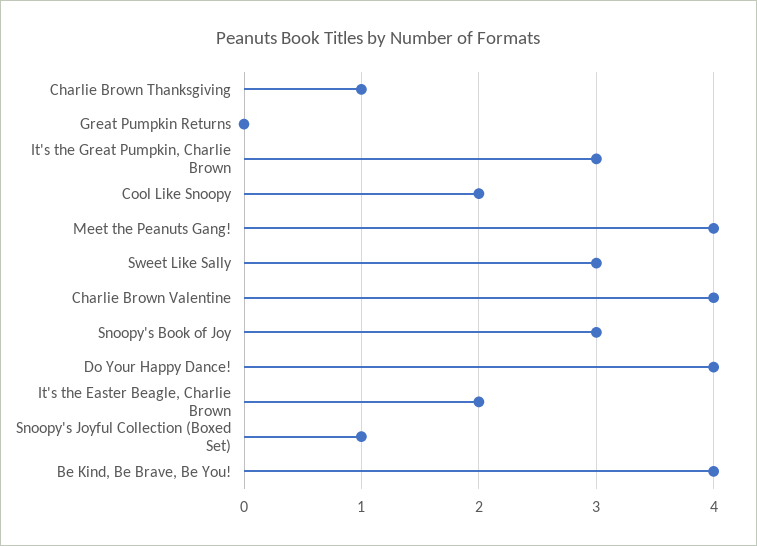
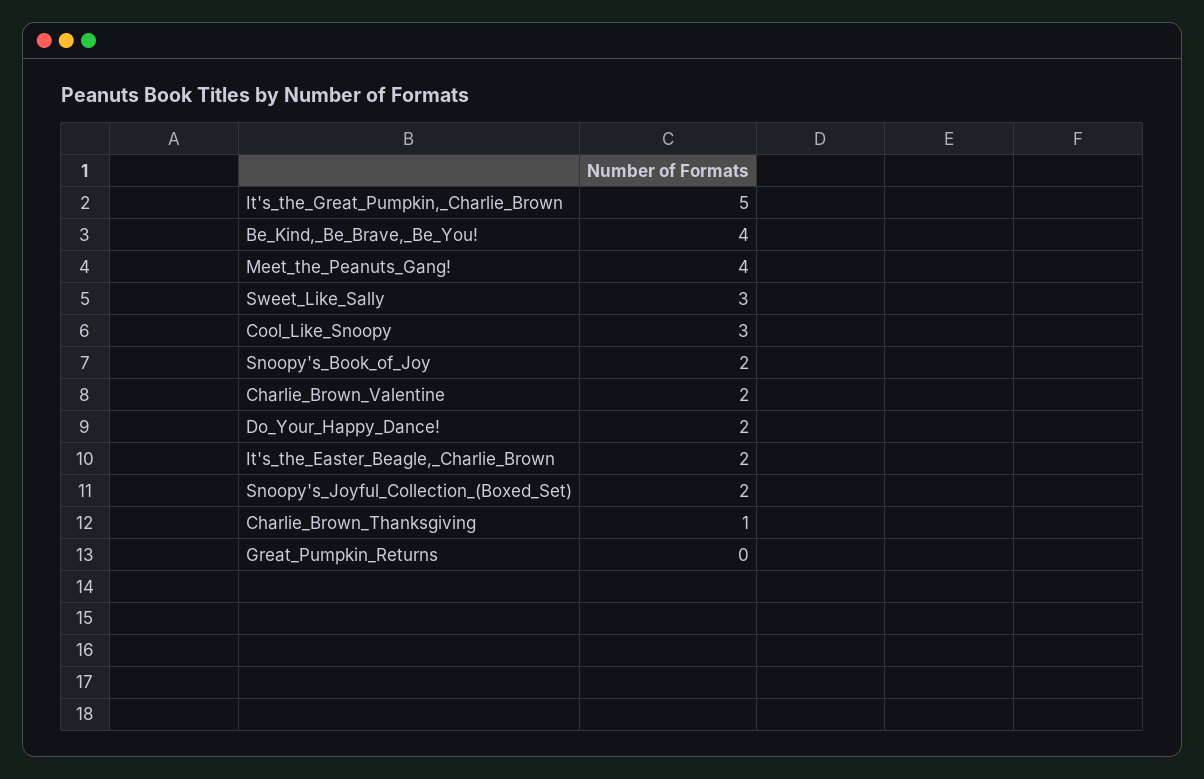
It's the Great Pumpkin, Charlie Brown: 3 -> 5
Cool Like Snoopy: 2 -> 3
Charlie Brown Valentine: 4 -> 2
Snoopy's Book of Joy: 3 -> 2
Do Your Happy Dance!: 4 -> 2
Snoopy's Joyful Collection (Boxed Set): 1 -> 2

